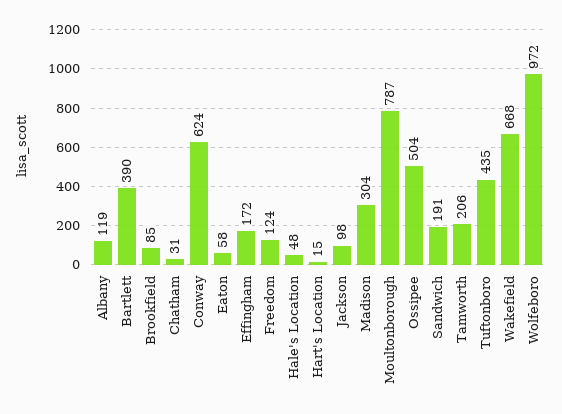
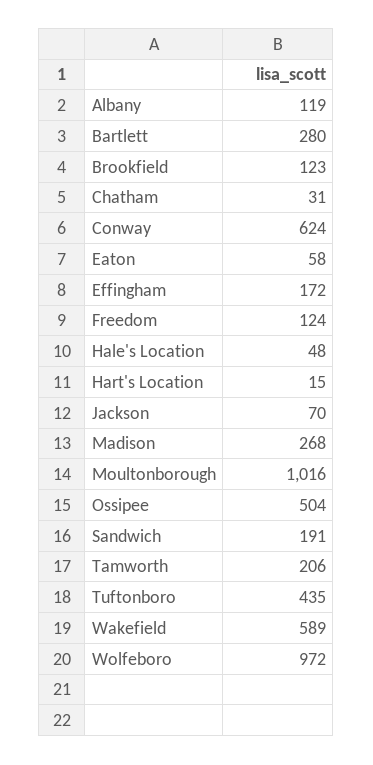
Bartlett: 390 -> 280
Brookfield: 85 -> 123
Jackson: 98 -> 70
Madison: 304 -> 268
Moultonborough: 787 -> 1016
Wakefield: 668 -> 589

